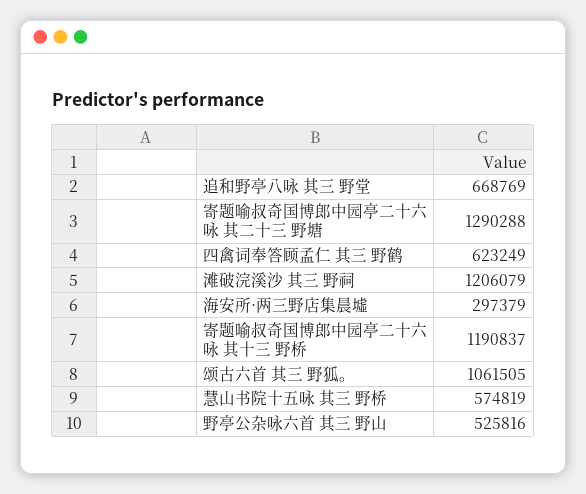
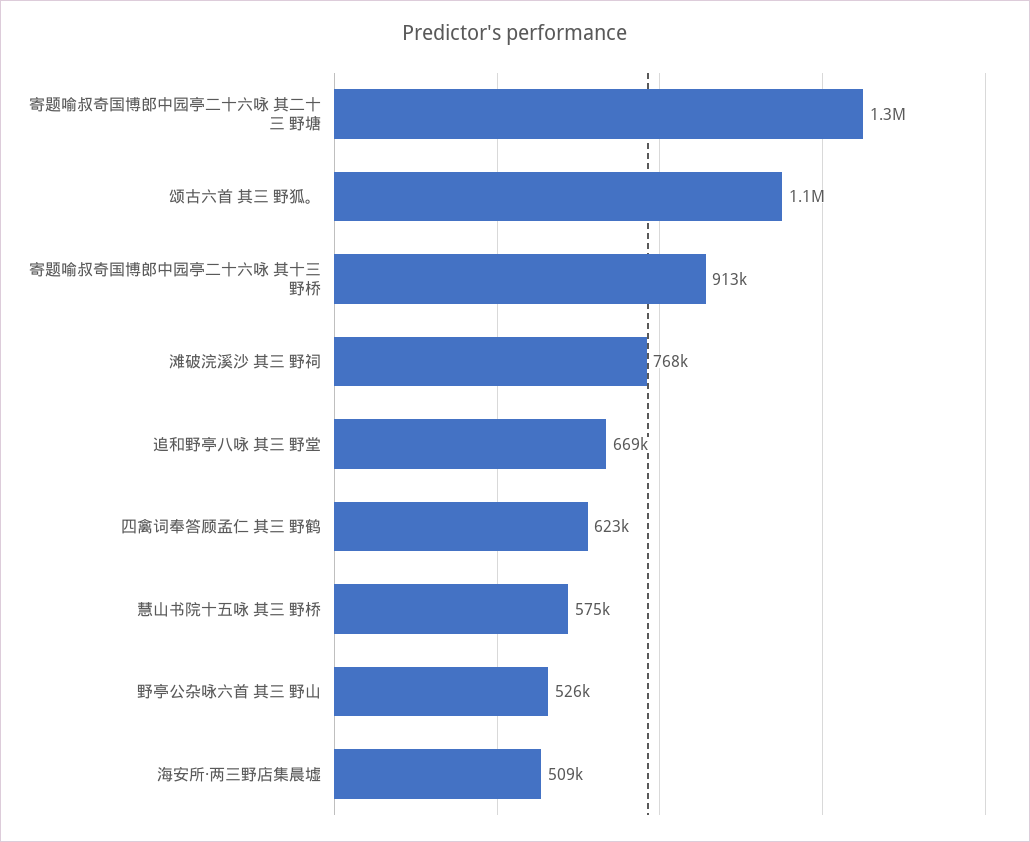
滩破浣溪沙 其三 野祠: 1206079 -> 768000
海安所·两三野店集晨墟: 297379 -> 509000
寄题喻叔奇国博郎中园亭二十六咏 其十三 野桥: 1190837 -> 913000

